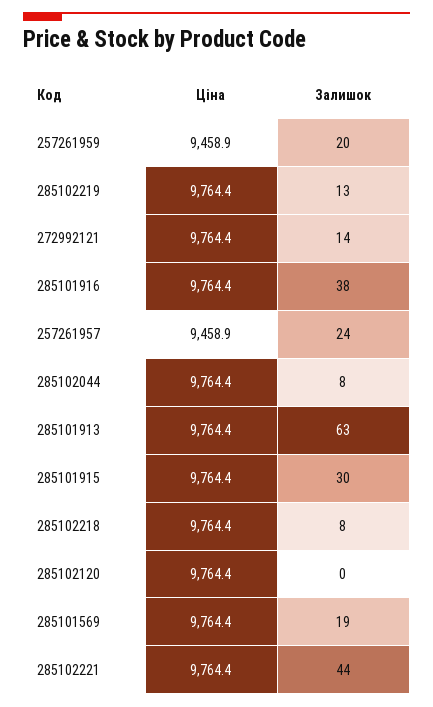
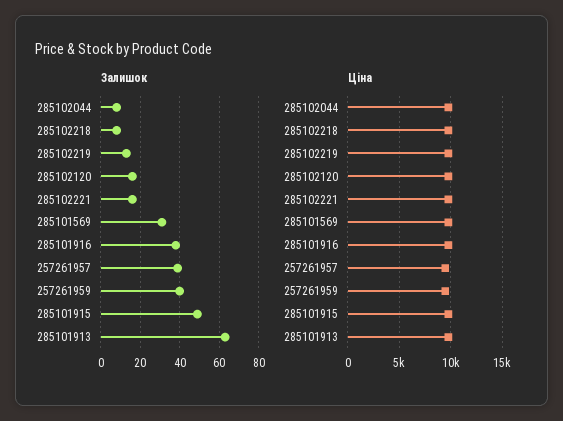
Залишок, 257261959: 20 -> 40
Ціна, 272992121: 9764.4 -> none
Залишок, 272992121: 14 -> none
Залишок, 257261957: 24 -> 40
Залишок, 285101915: 30 -> 50
Залишок, 285102120: 0 -> 15
Залишок, 285101569: 19 -> 30
Залишок, 285102221: 44 -> 15

